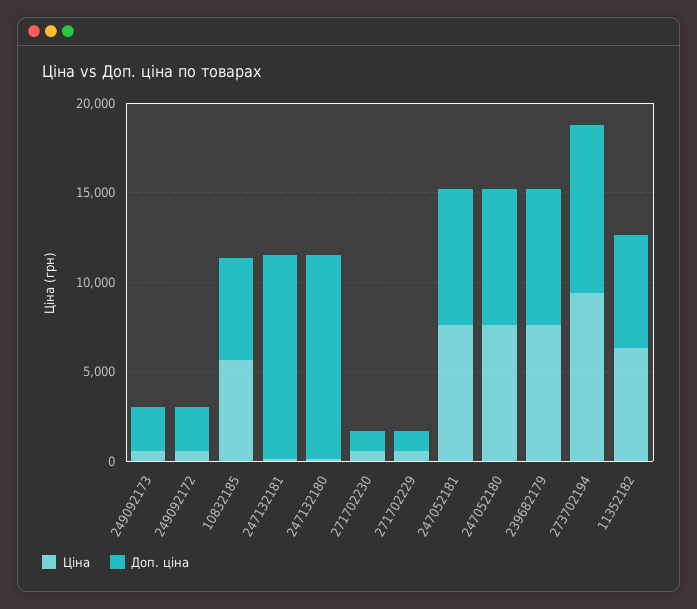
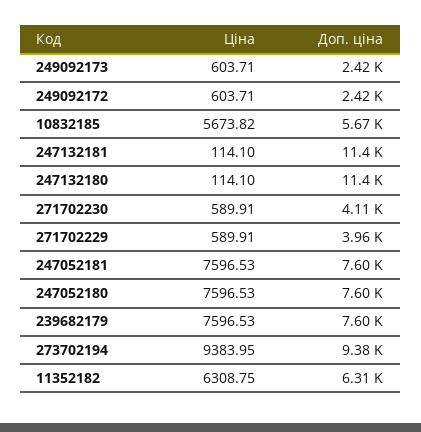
Доп. ціна, 271702230: 1000 -> 4110
Доп. ціна, 271702229: 1000 -> 3960

